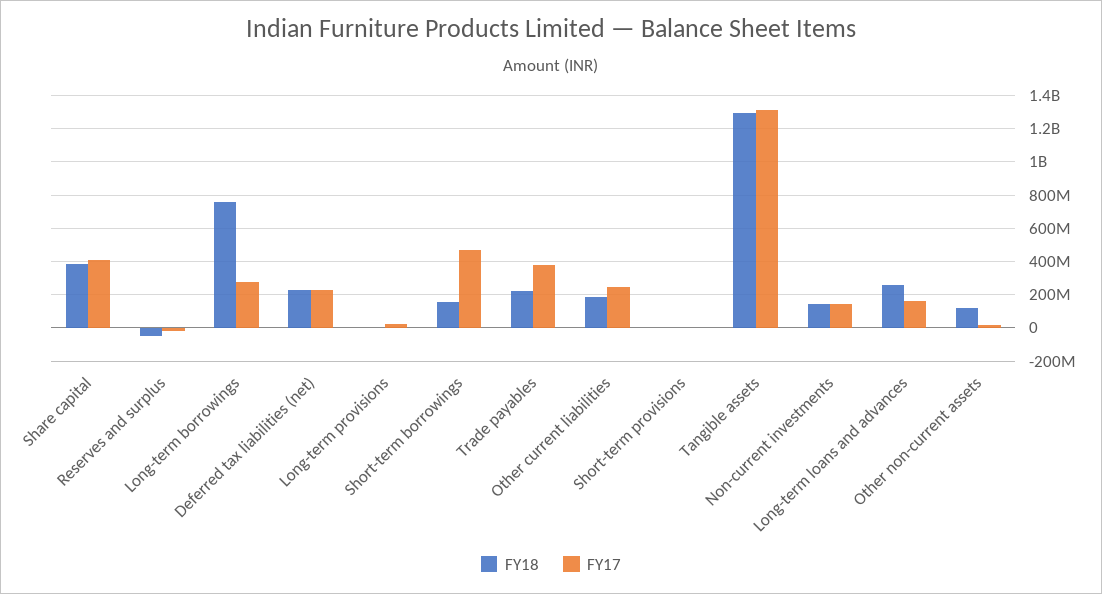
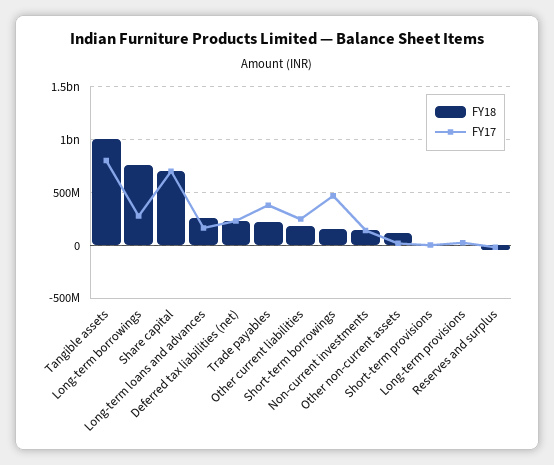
FY18, Share capital: 400000000 -> 700000000
FY17, Share capital: 400000000 -> 700000000
FY18, Tangible assets: 1300000000 -> 1000000000
FY17, Tangible assets: 1300000000 -> 800000000

